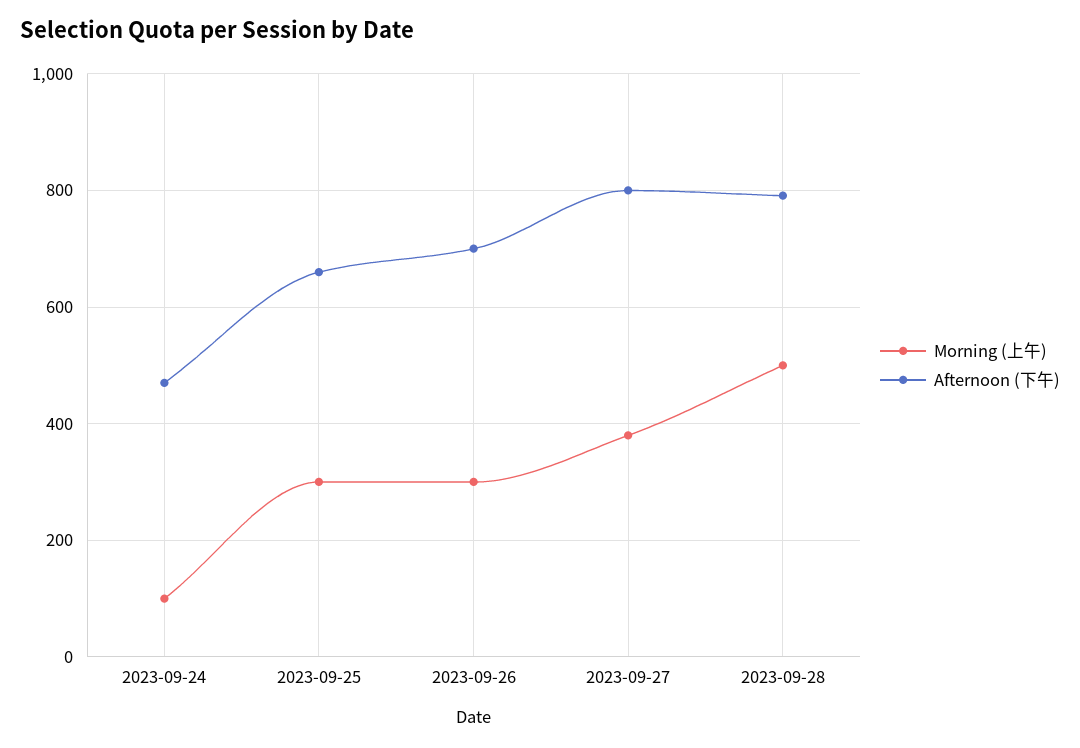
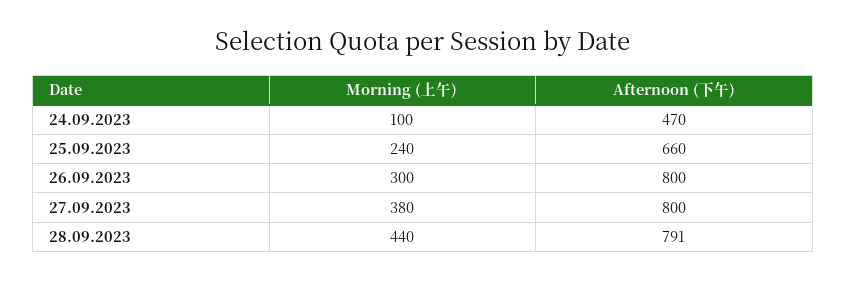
Morning (上午), 2023-09-25: 300 -> 240
Afternoon (下午), 2023-09-26: 700 -> 800
Morning (上午), 2023-09-28: 500 -> 440

